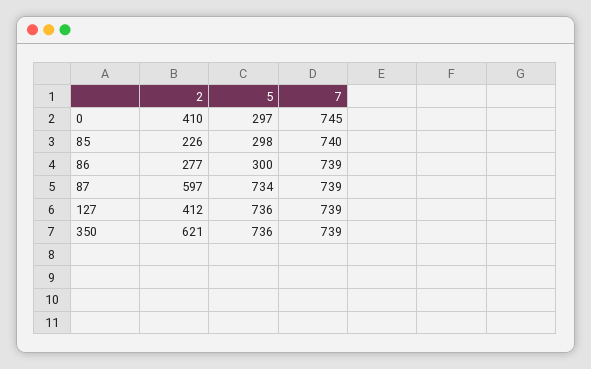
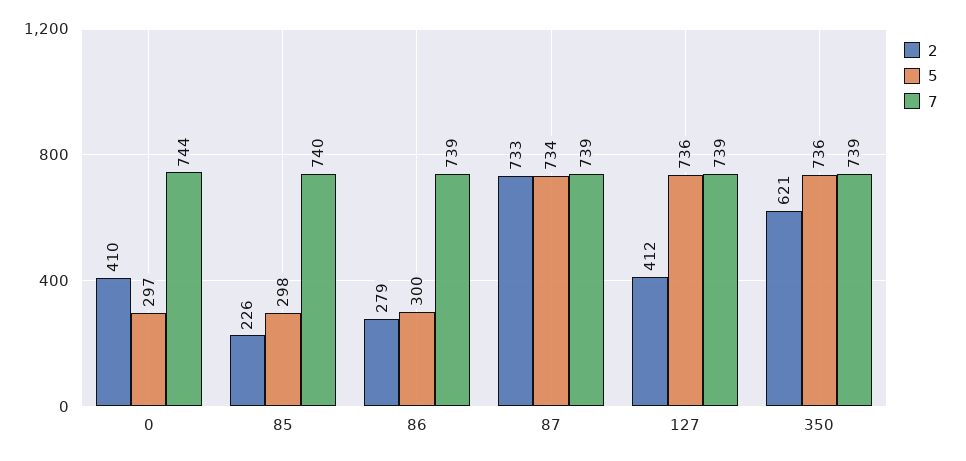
7, 0: 745 -> 744
2, 86: 277 -> 279
2, 87: 597 -> 733

